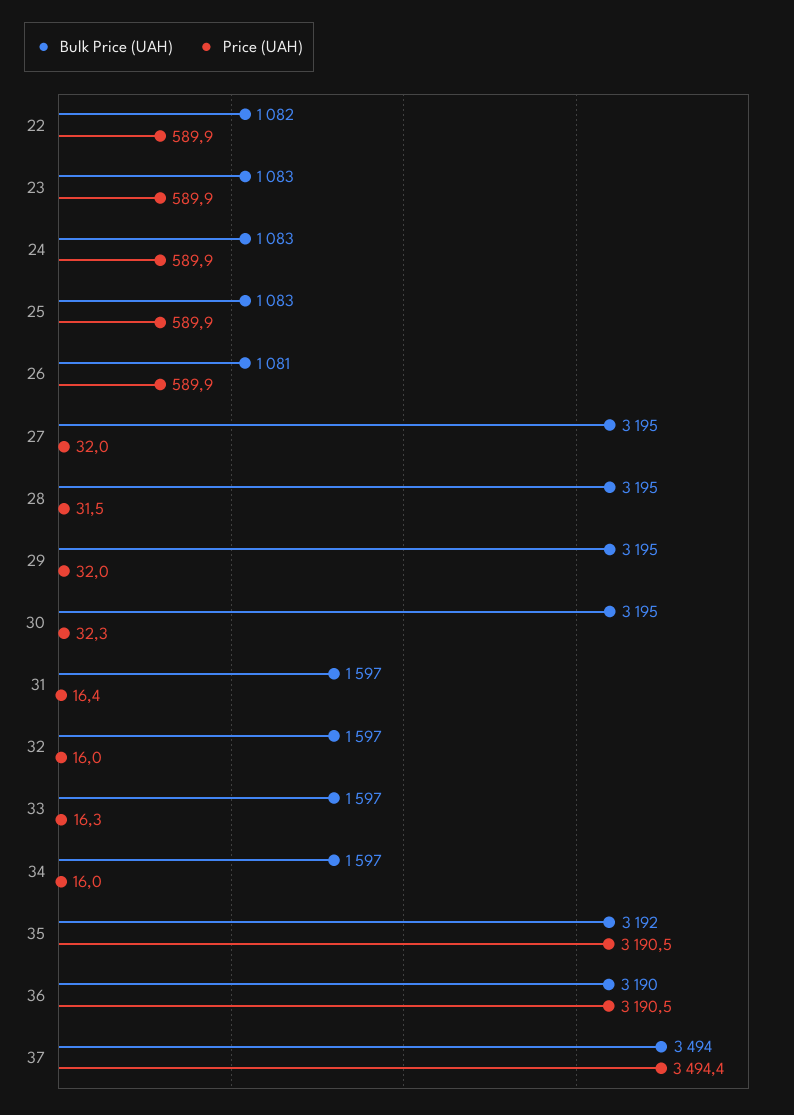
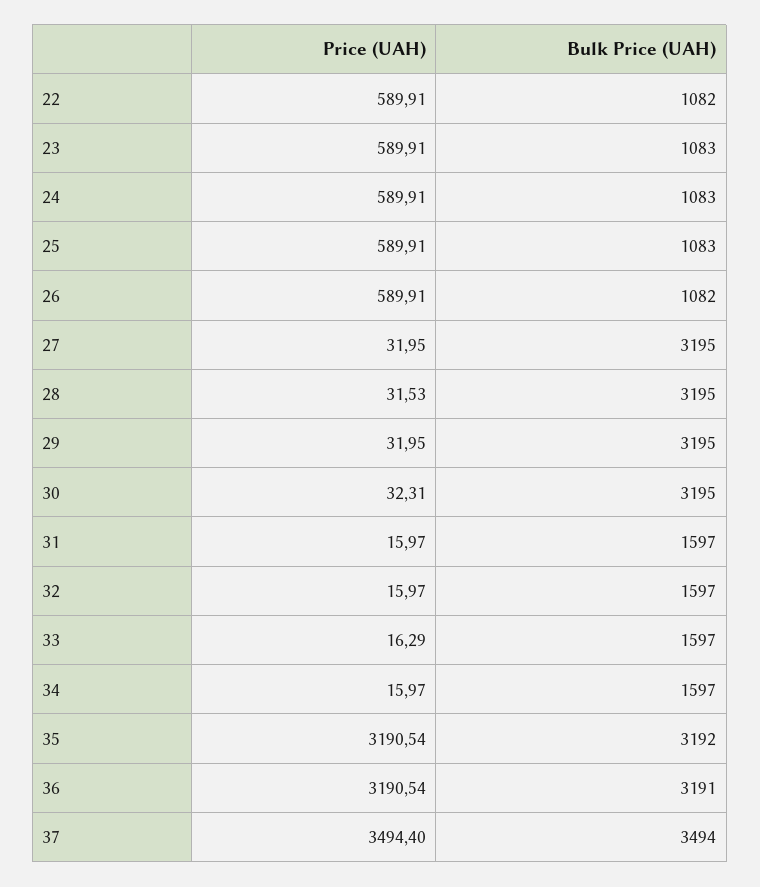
Bulk Price (UAH), 26: 1081 -> 1082
Price (UAH), 31: 16.4 -> 15.97
Bulk Price (UAH), 36: 3190 -> 3191

